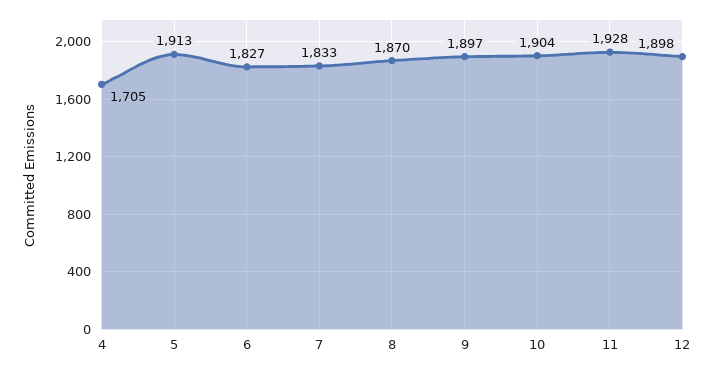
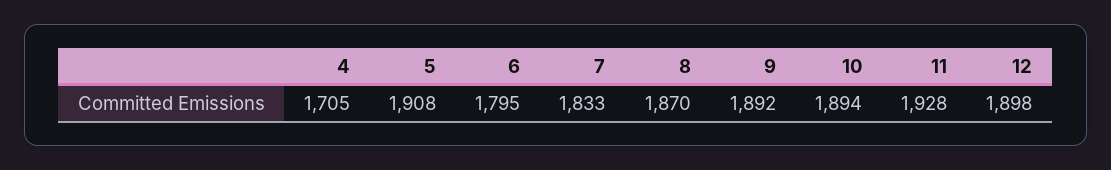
5: 1913 -> 1908
6: 1827 -> 1795
9: 1897 -> 1892
10: 1904 -> 1894

